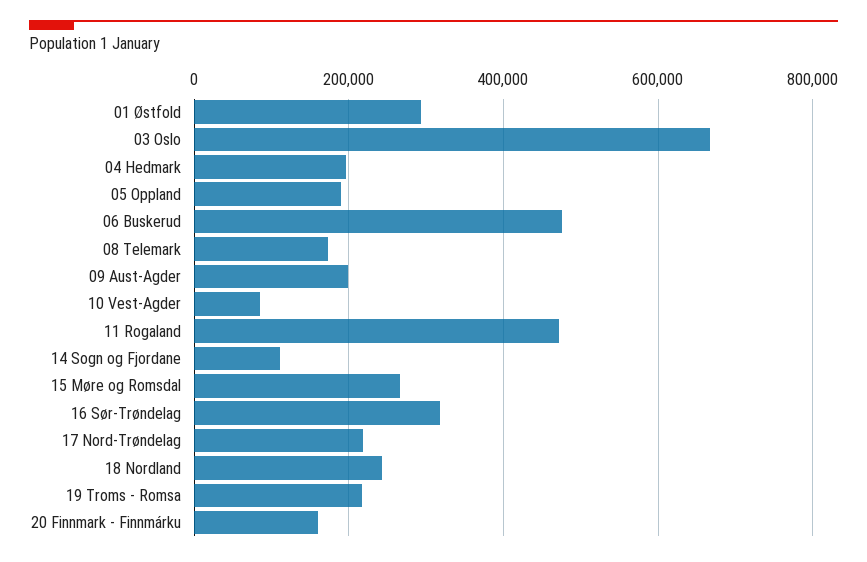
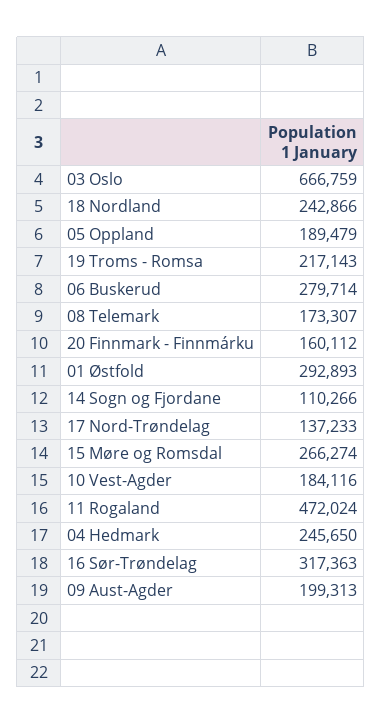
04 Hedmark: 200000 -> 245650
06 Buskerud: 480000 -> 279714
10 Vest-Agder: 80000 -> 184116
17 Nord-Trøndelag: 220000 -> 137233

